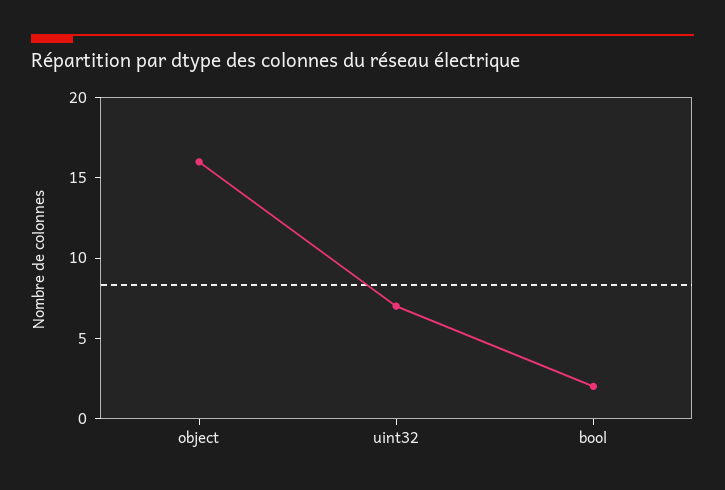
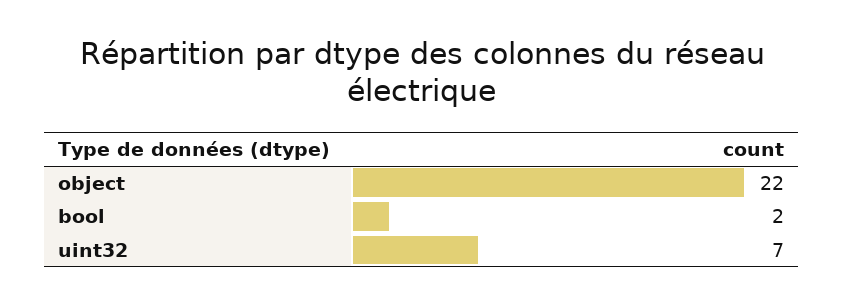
object: 16 -> 22

